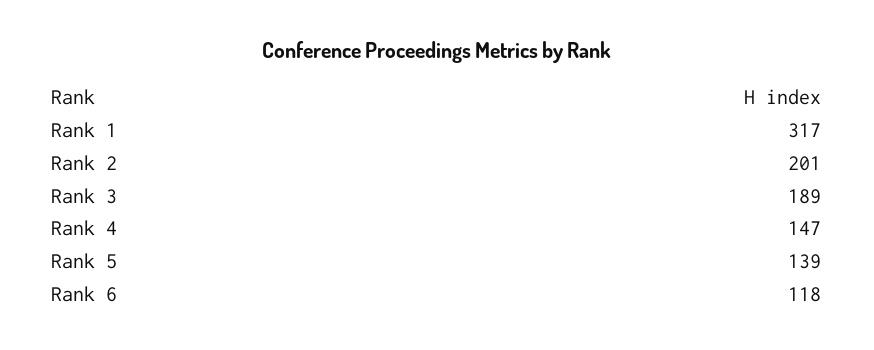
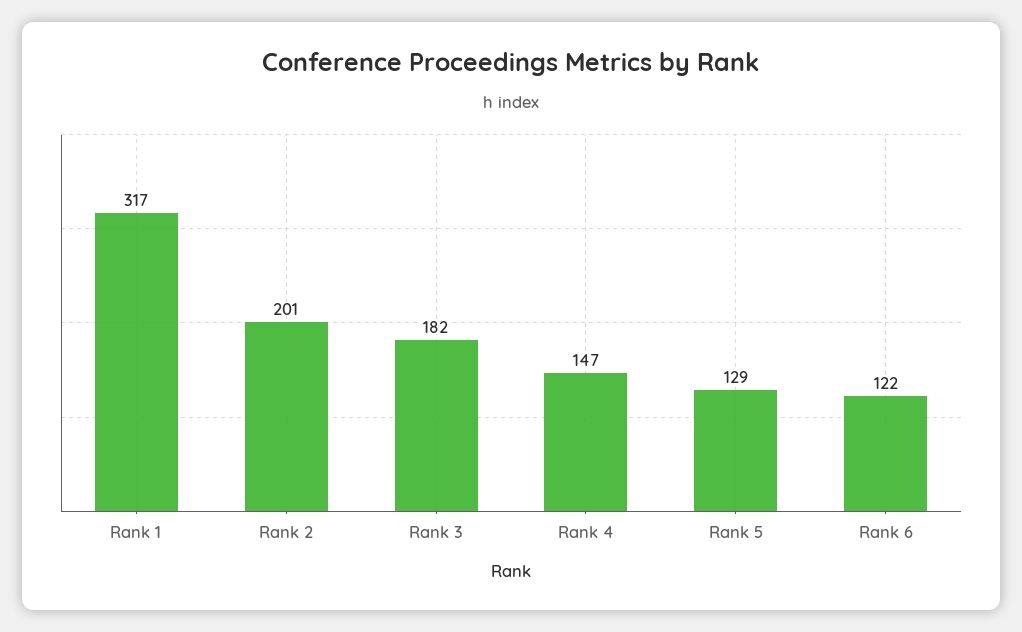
Rank 3: 189 -> 182
Rank 5: 139 -> 129
Rank 6: 118 -> 122

